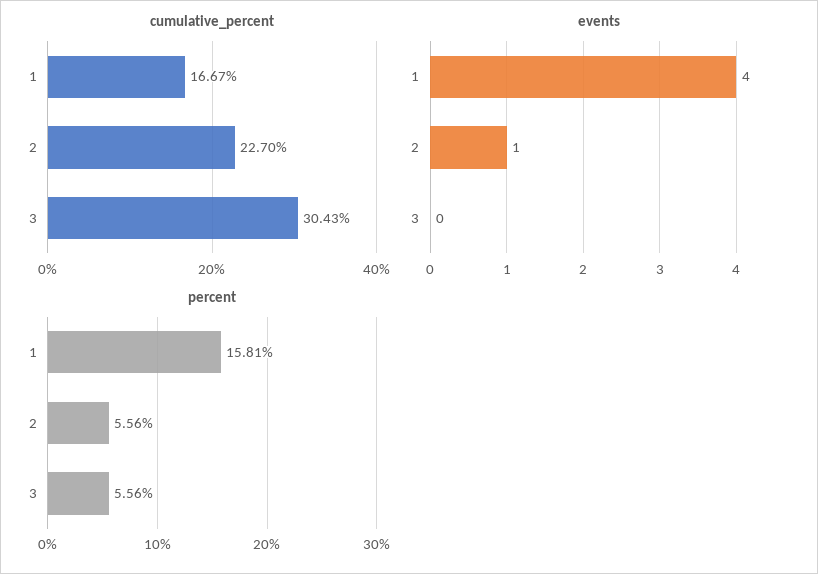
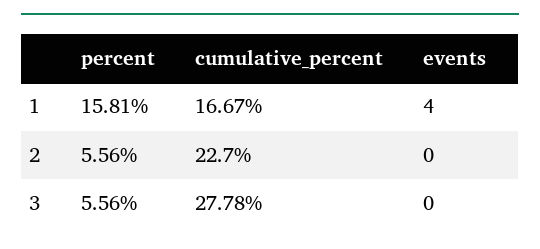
cumulative_percent, 3: 30.43 -> 27.78
events, 2: 1 -> 0

